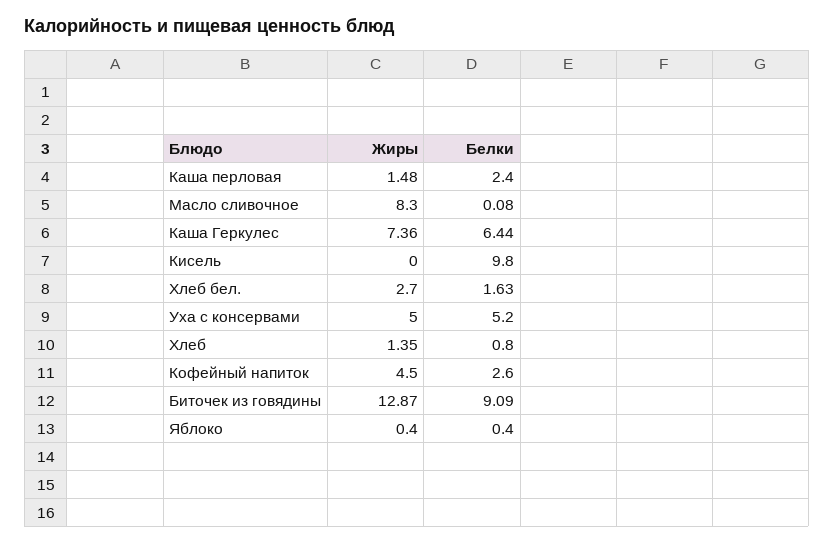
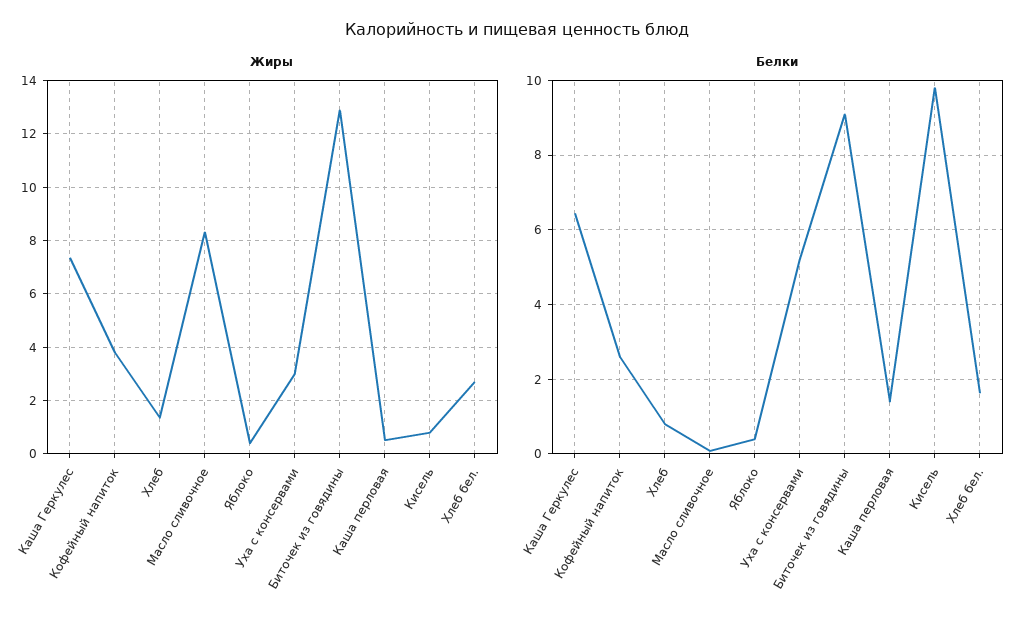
Жиры, Каша перловая: 1.48 -> 0.5
Белки, Каша перловая: 2.4 -> 1.4
Жиры, Кисель: 0 -> 0.75
Жиры, Уха с консервами: 5 -> 3
Жиры, Кофейный напиток: 4.5 -> 3.75

